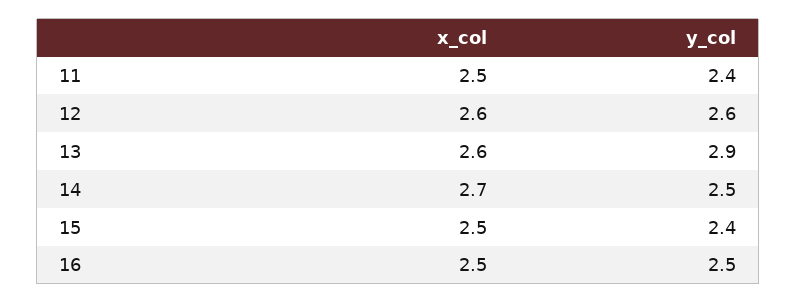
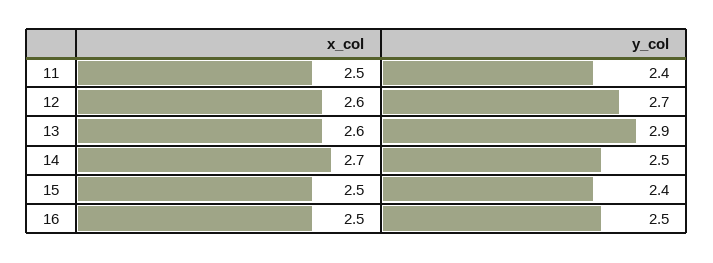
y_col, 12: 2.6 -> 2.7

